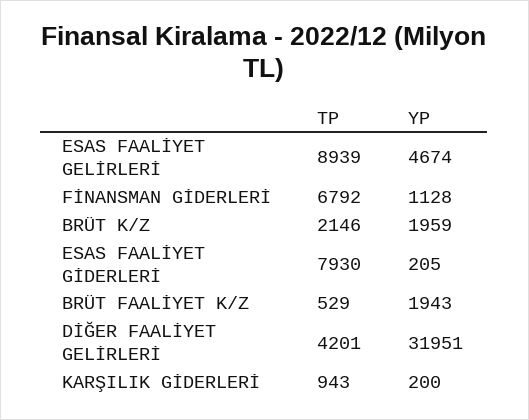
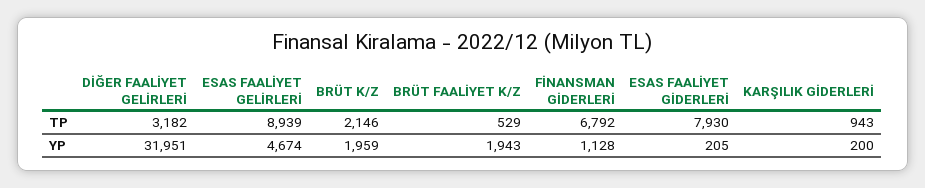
TP, DİĞER FAALİYET GELİRLERİ: 4201 -> 3182

